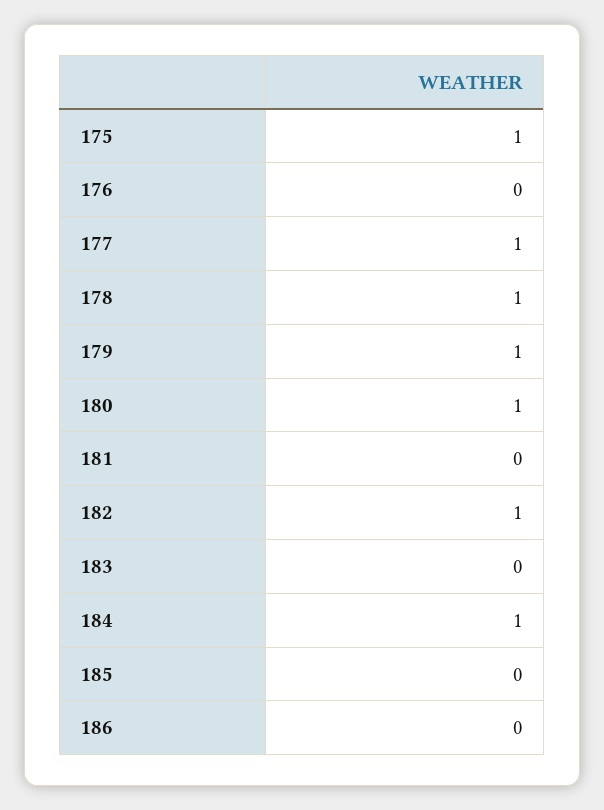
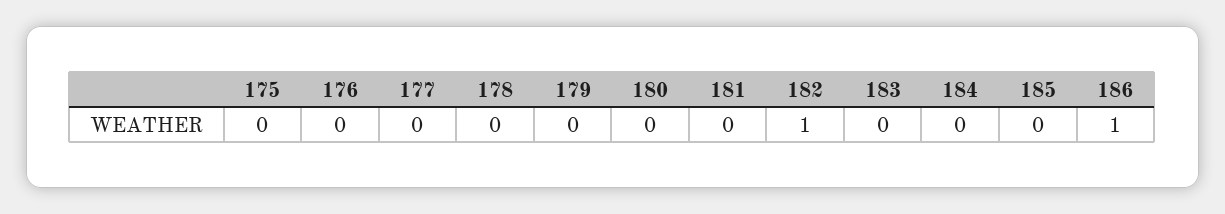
175: 1 -> 0
177: 1 -> 0
178: 1 -> 0
179: 1 -> 0
180: 1 -> 0
184: 1 -> 0
186: 0 -> 1

